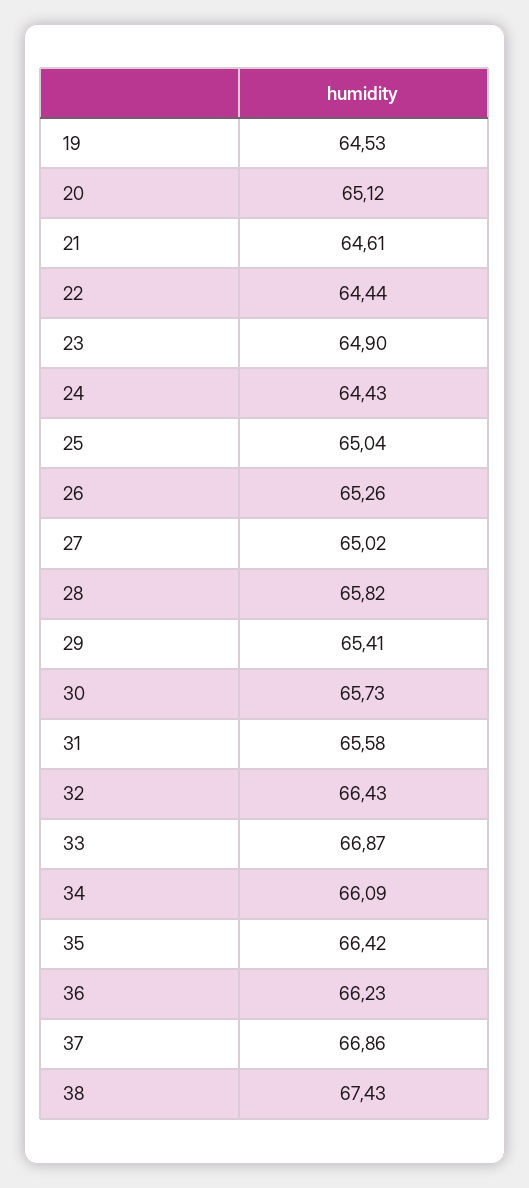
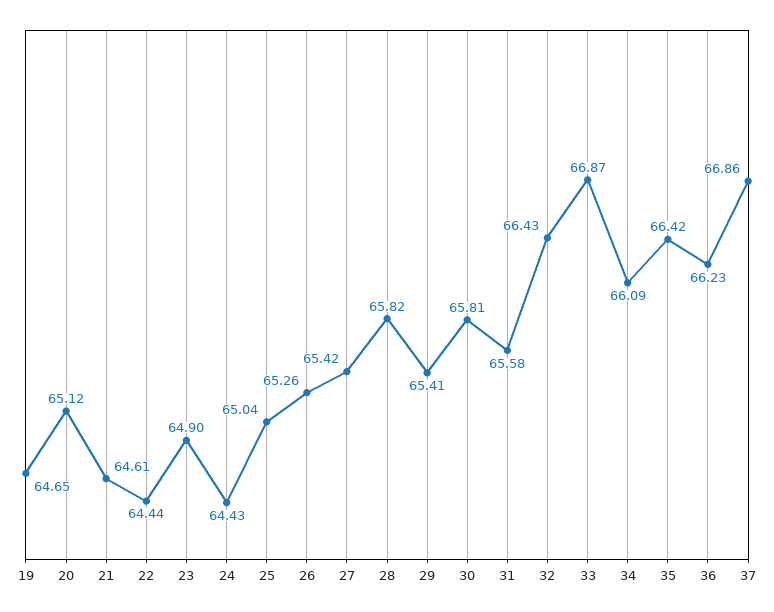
19: 64.53 -> 64.65
27: 65.02 -> 65.42
30: 65.73 -> 65.81
38: 67.43 -> none

